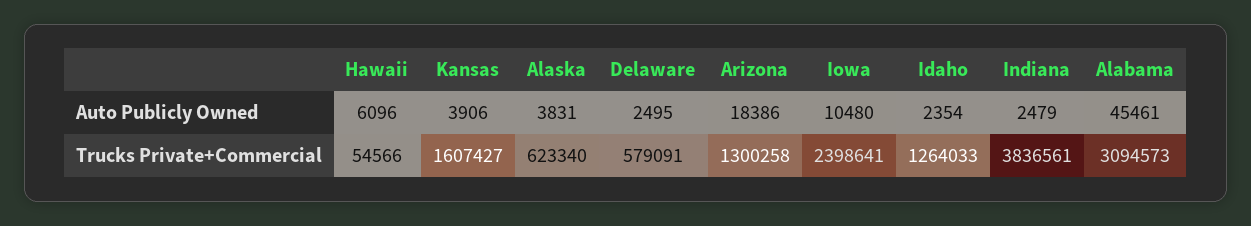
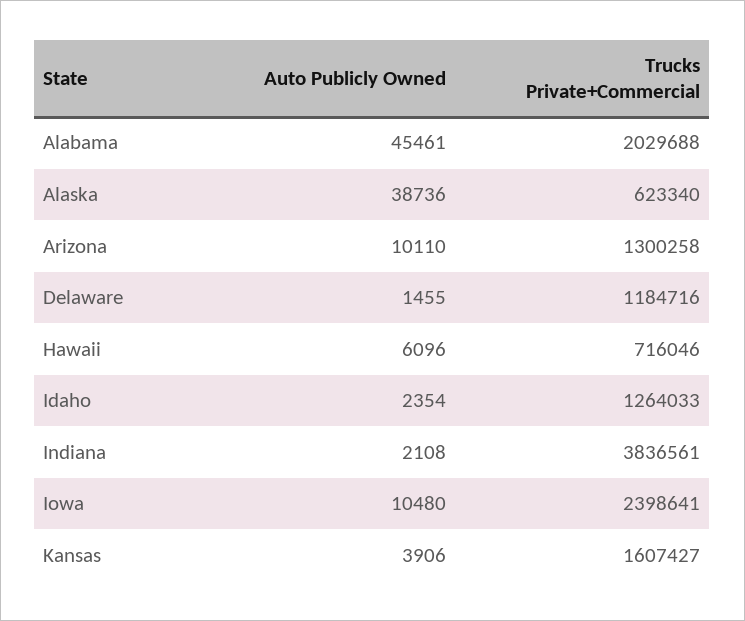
Alaska, Auto Publicly Owned: 3831 -> 38736
Delaware, Auto Publicly Owned: 2495 -> 1455
Arizona, Auto Publicly Owned: 18386 -> 10110
Indiana, Auto Publicly Owned: 2479 -> 2108
Hawaii, Trucks Private+Commercial: 54566 -> 716046
Delaware, Trucks Private+Commercial: 579091 -> 1184716
Alabama, Trucks Private+Commercial: 3094573 -> 2029688

